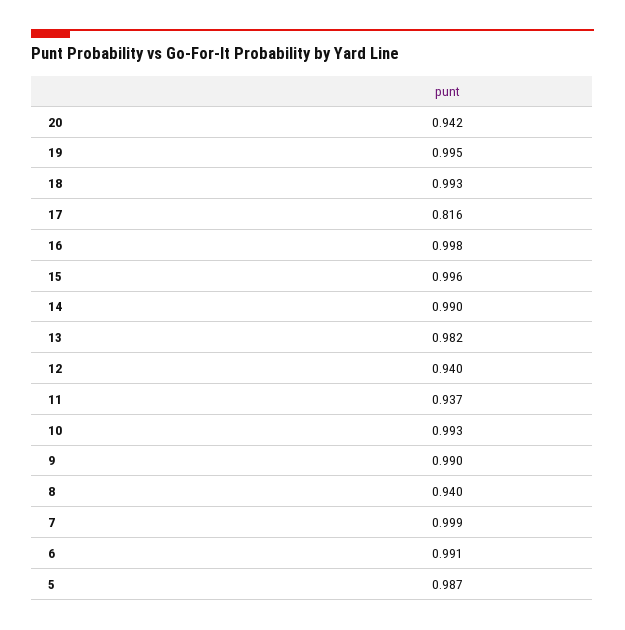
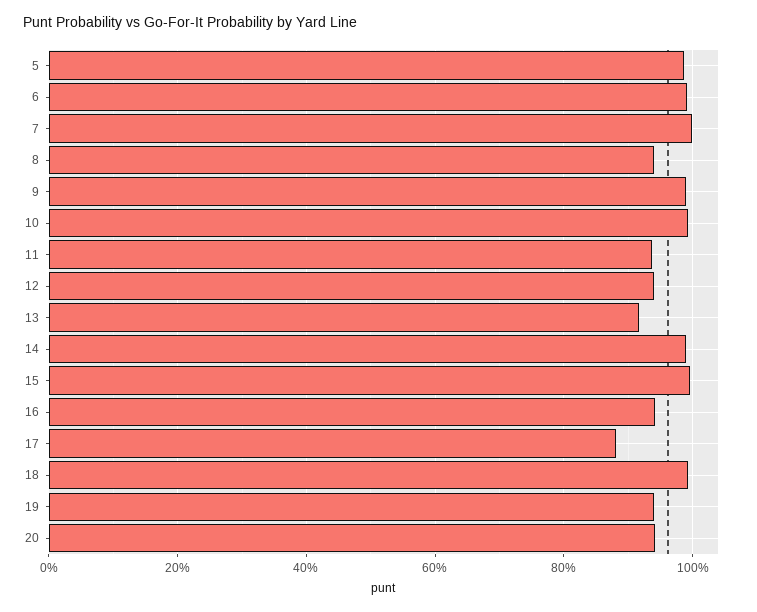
19: 0.995 -> 0.94
17: 0.816 -> 0.88
16: 0.998 -> 0.94
13: 0.982 -> 0.92

